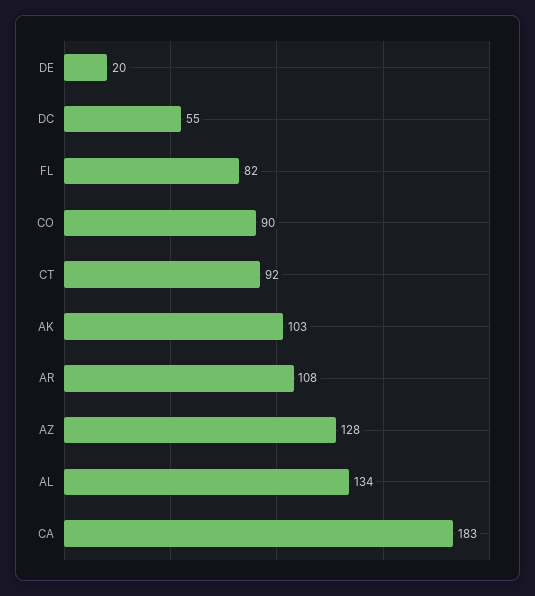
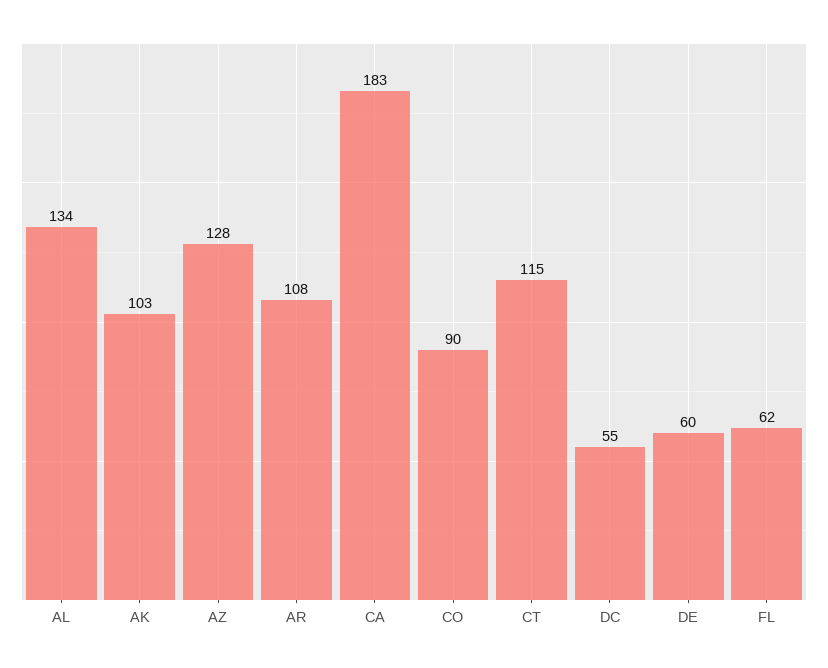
DE: 20 -> 60
FL: 82 -> 62
CT: 92 -> 115

